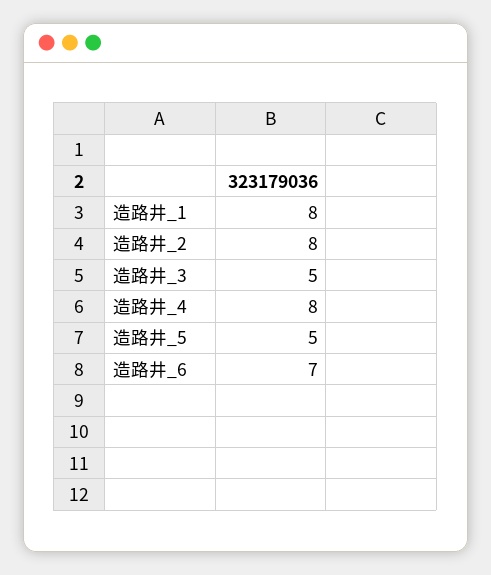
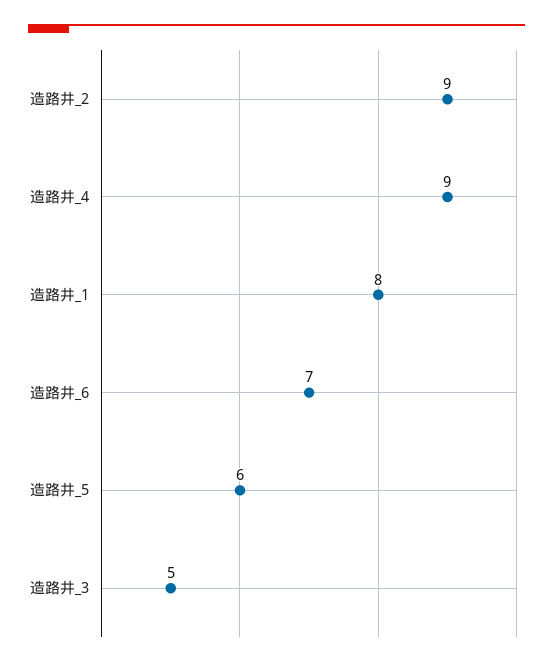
造路井_2: 8 -> 9
造路井_4: 8 -> 9
造路井_5: 5 -> 6

